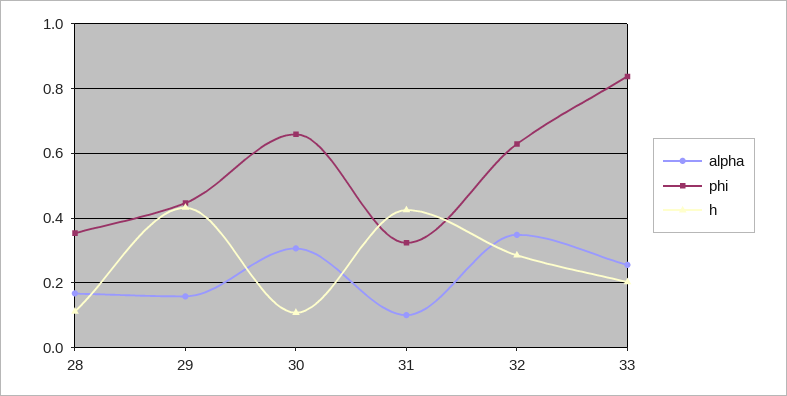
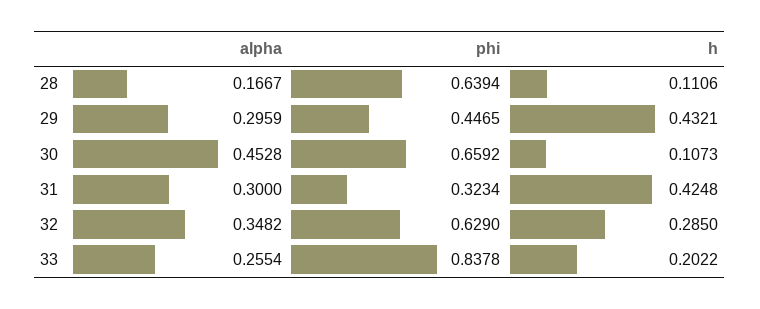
phi, 28: 0.36 -> 0.6394
alpha, 29: 0.16 -> 0.2959
alpha, 30: 0.3 -> 0.4528
alpha, 31: 0.1 -> 0.3

